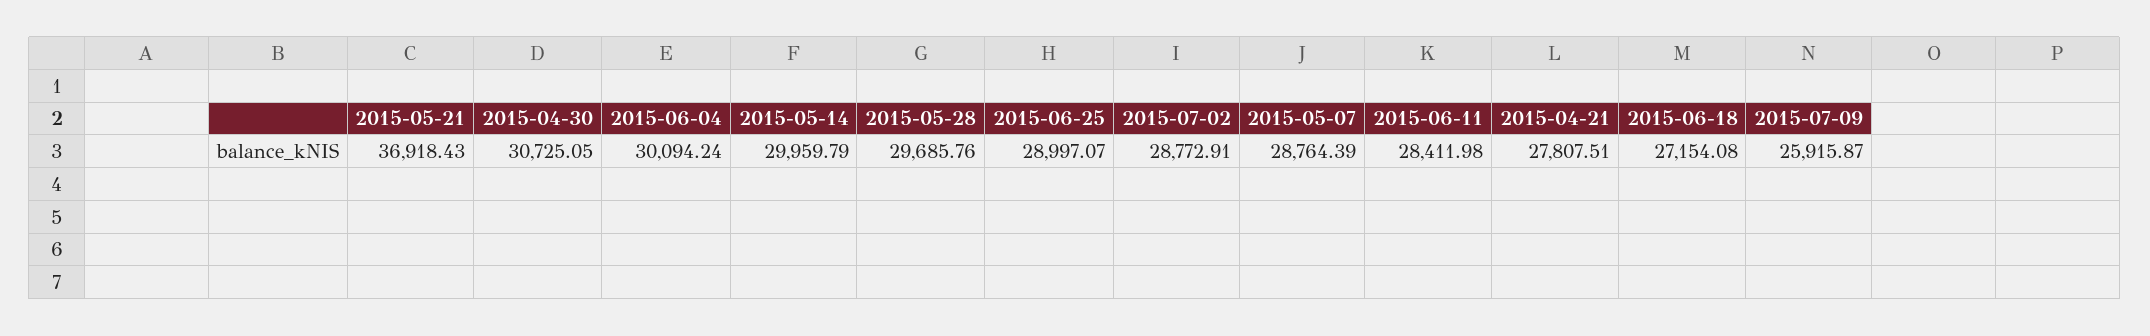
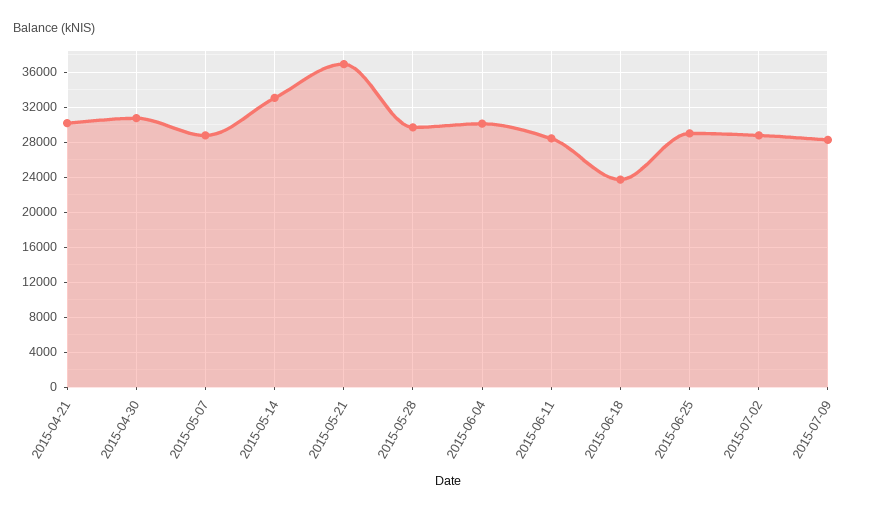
2015-05-14: 29959.79 -> 33000
2015-04-21: 27807.51 -> 30000
2015-06-18: 27154.08 -> 24000
2015-07-09: 25915.87 -> 28000

